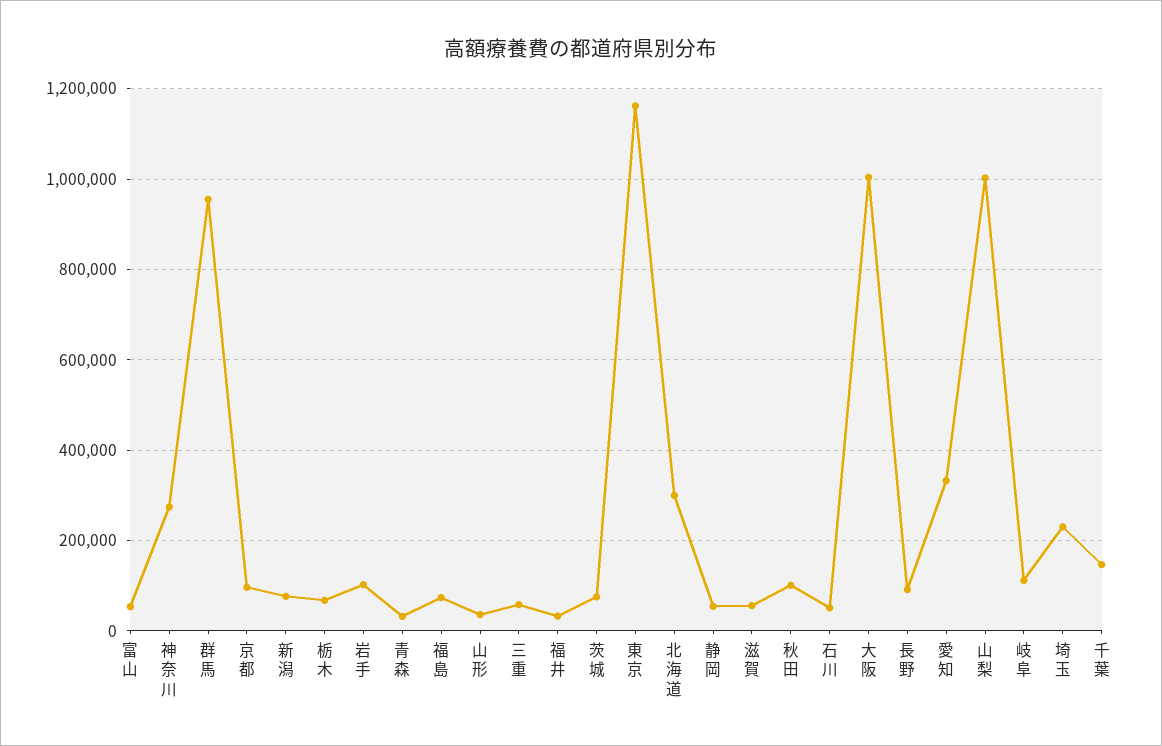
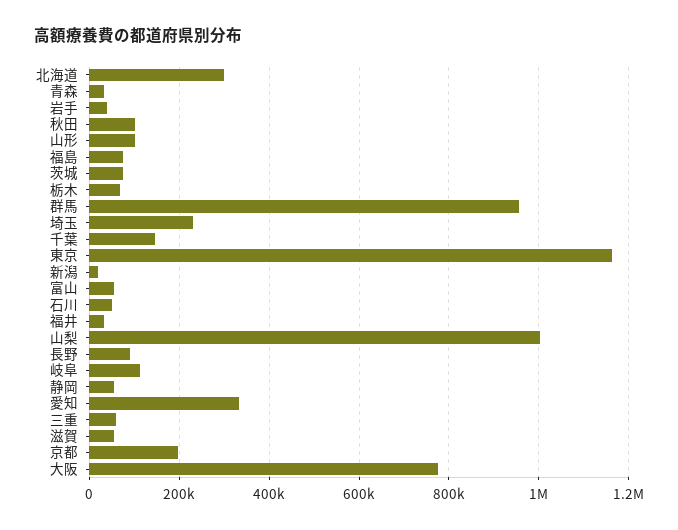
神奈川: 280000 -> none
京都: 100000 -> 200000
新潟: 80000 -> 20000
岩手: 100000 -> 40000
山形: 40000 -> 100000
大阪: 1000000 -> 780000

